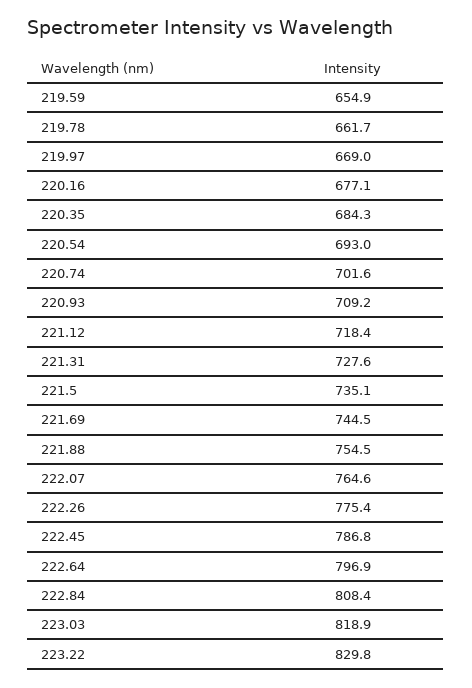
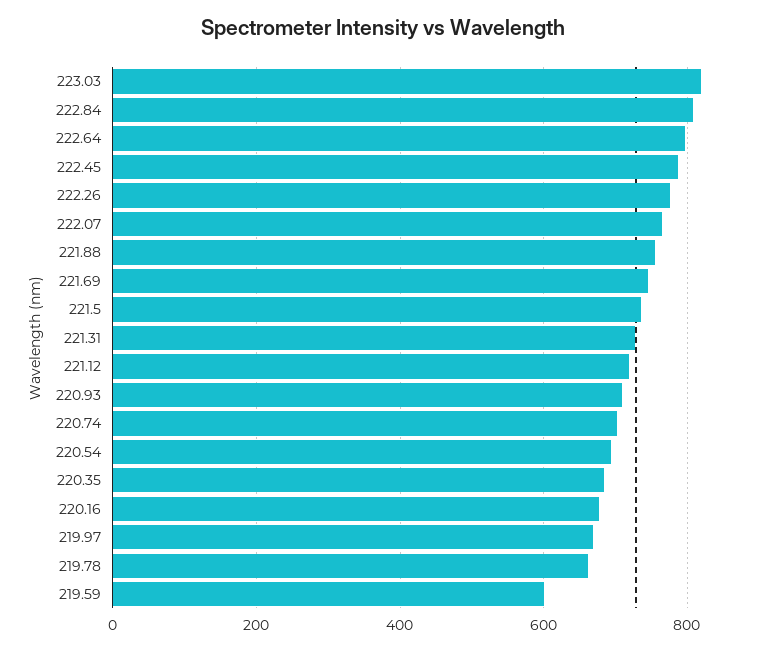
219.59: 654.9 -> 600
223.22: 829.8 -> none

